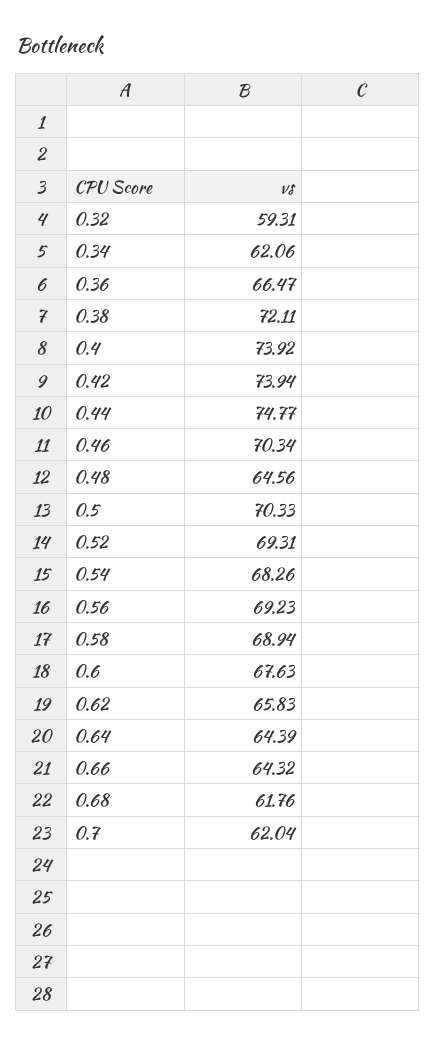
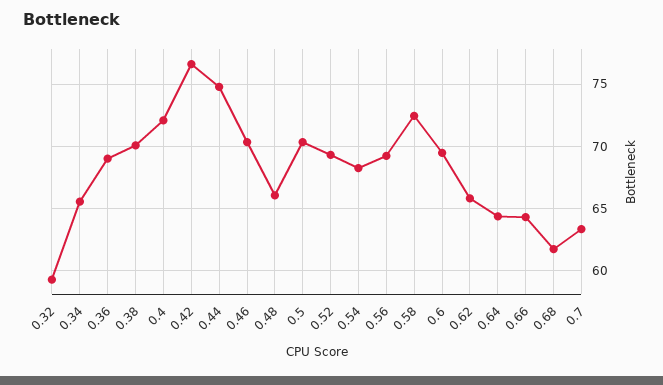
0.34: 62.06 -> 65.5
0.36: 66.47 -> 69
0.38: 72.11 -> 70
0.4: 73.92 -> 72
0.42: 73.94 -> 76.5
0.48: 64.56 -> 66
0.58: 68.94 -> 72.5
0.6: 67.63 -> 69.5
0.7: 62.04 -> 63.5

